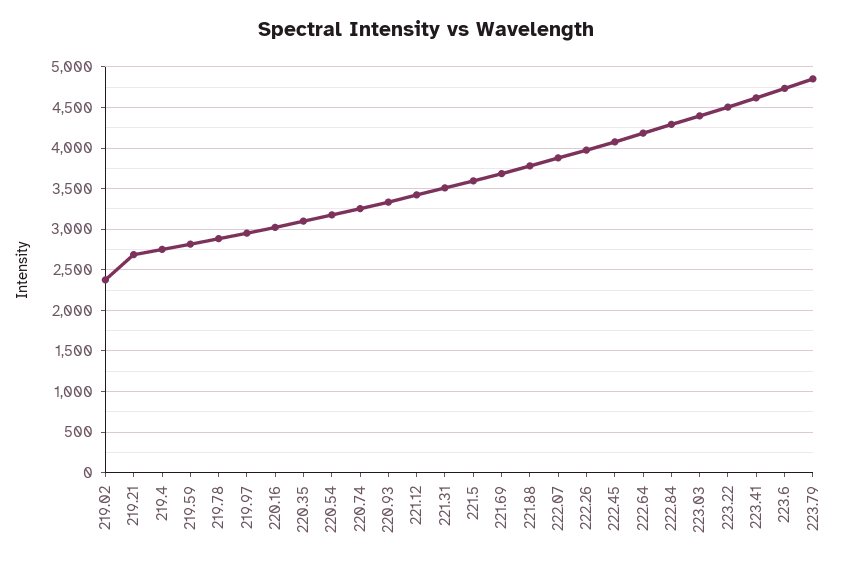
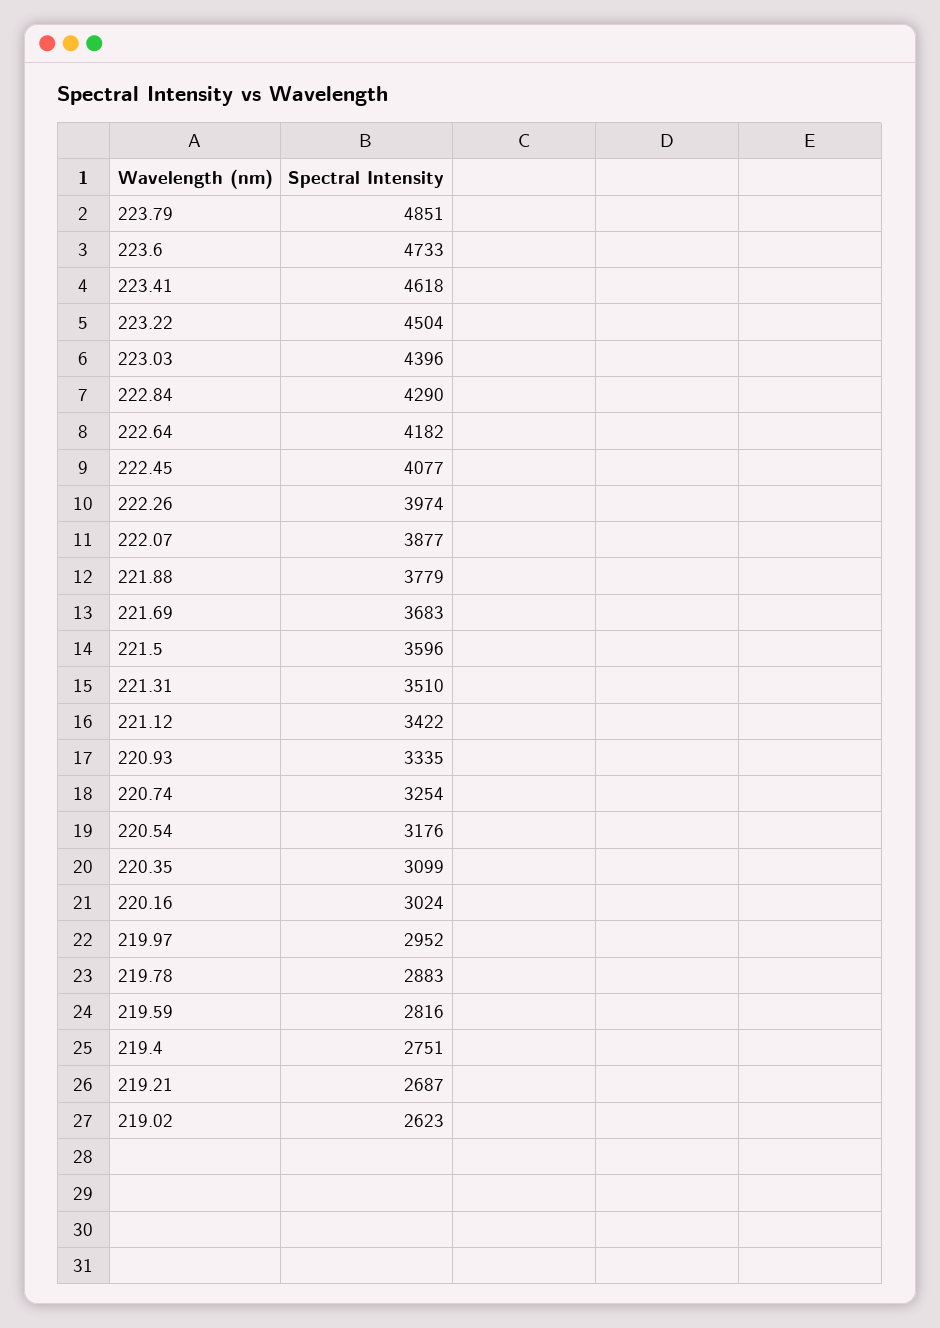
219.02: 2400 -> 2623

